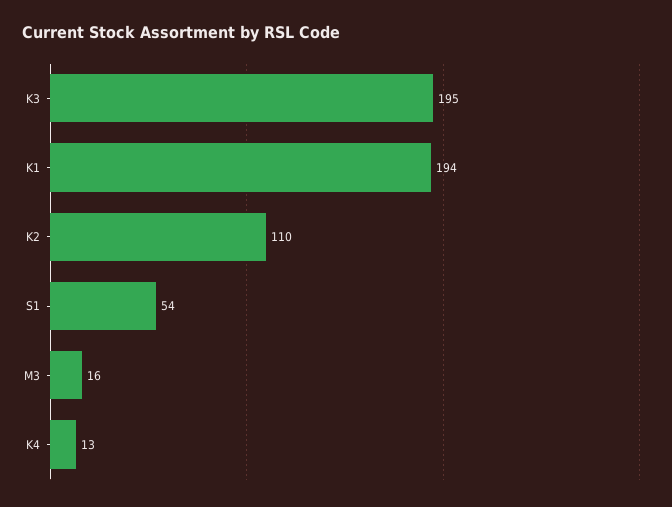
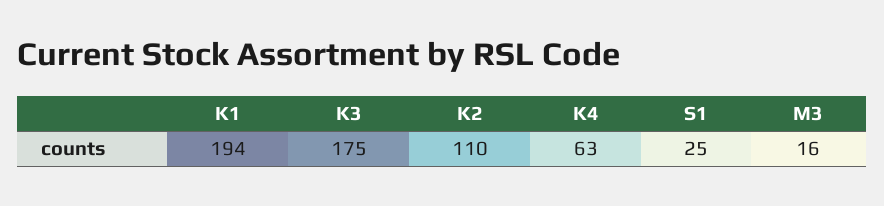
K3: 195 -> 175
S1: 54 -> 25
K4: 13 -> 63

